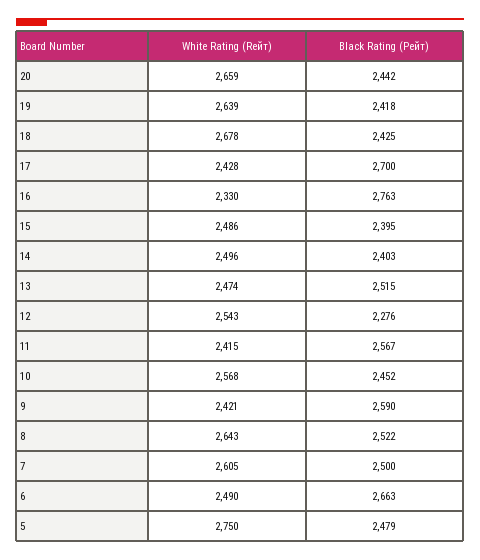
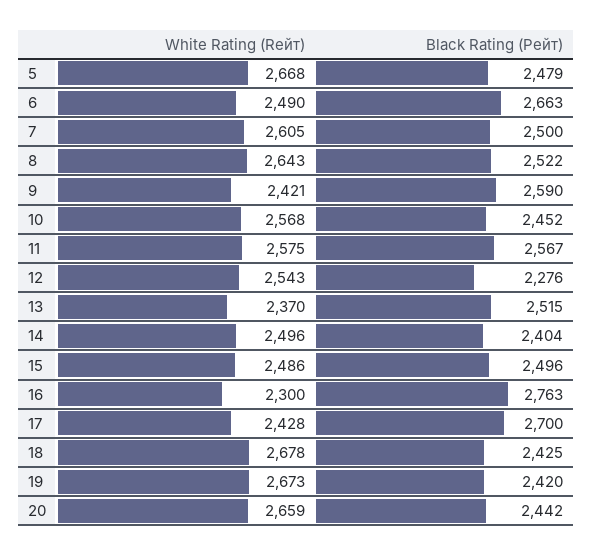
White Rating (Rейт), 19: 2639 -> 2673
Black Rating (Рейт), 19: 2418 -> 2420
White Rating (Rейт), 16: 2330 -> 2300
Black Rating (Рейт), 15: 2395 -> 2496
Black Rating (Рейт), 14: 2403 -> 2404
White Rating (Rейт), 13: 2474 -> 2370
White Rating (Rейт), 11: 2415 -> 2575
White Rating (Rейт), 5: 2750 -> 2668

